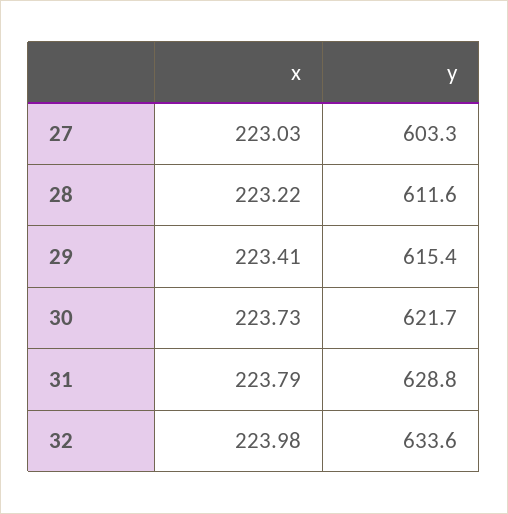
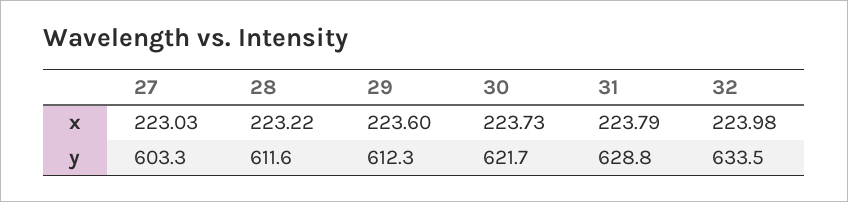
x, 29: 223.41 -> 223.6
y, 29: 615.4 -> 612.3
y, 32: 633.6 -> 633.5

